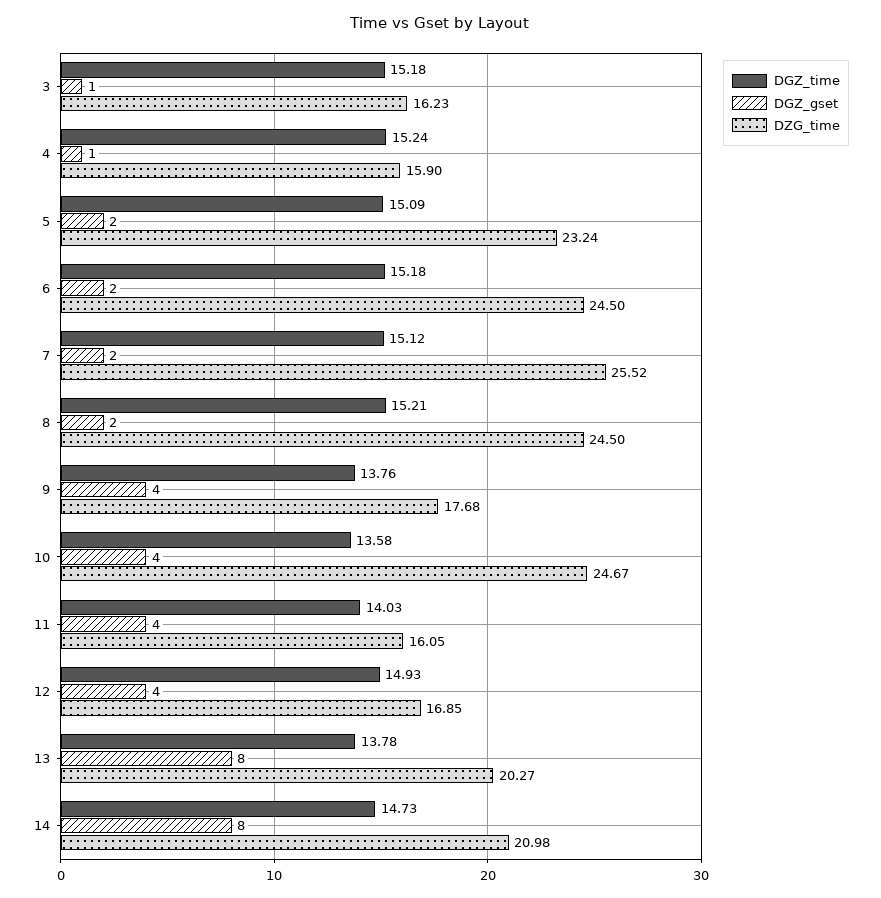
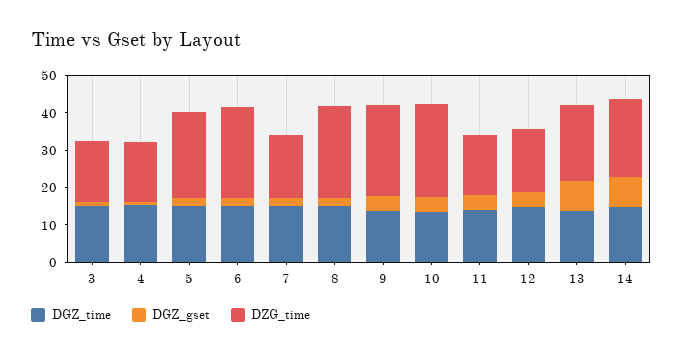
DZG_time, 7: 25.52 -> 17.5
DZG_time, 9: 17.68 -> 25

